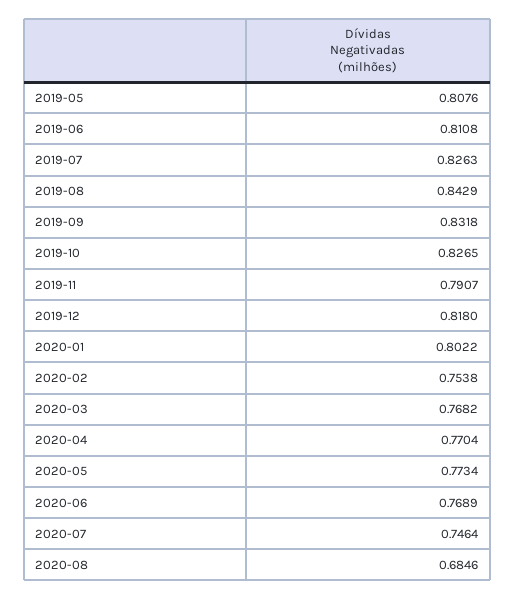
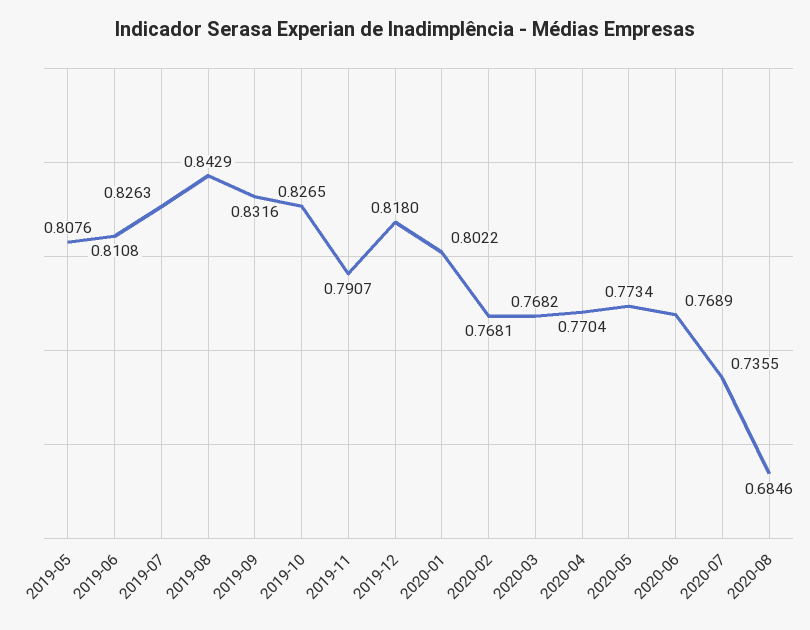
2019-09: 0.8318 -> 0.8316
2020-02: 0.7538 -> 0.7681
2020-07: 0.7464 -> 0.7355

